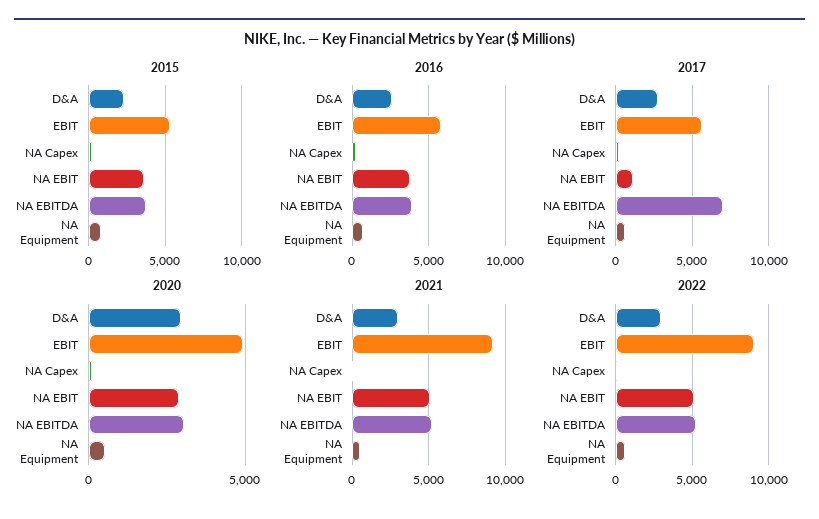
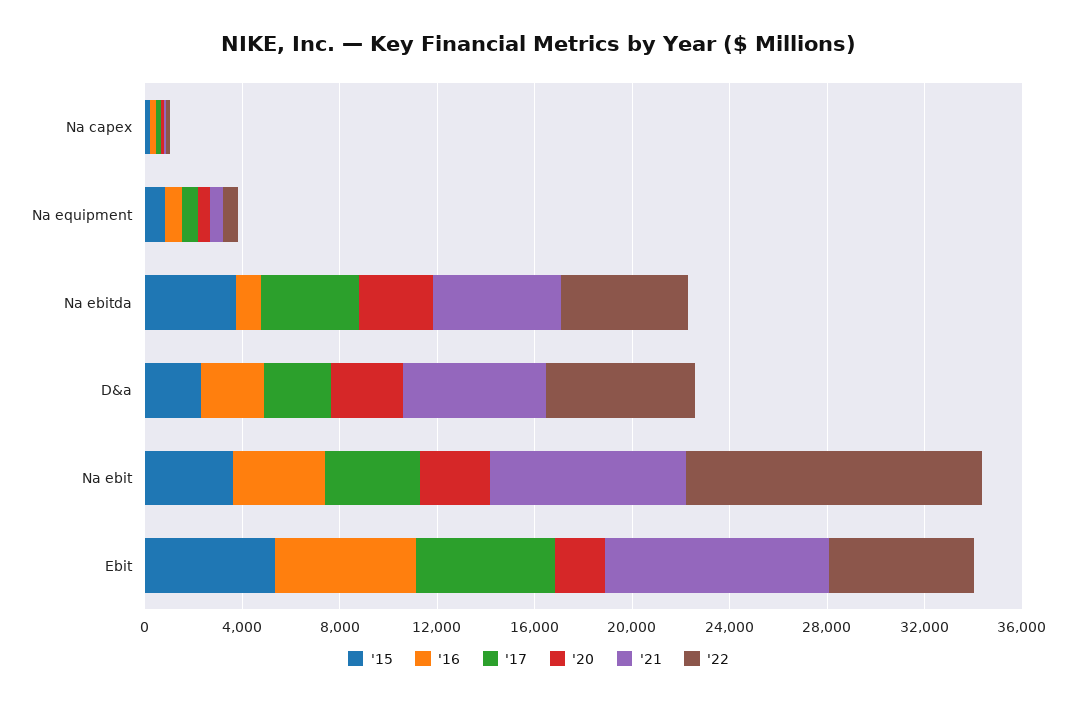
2016, NA EBITDA: 4000 -> 1000
2017, NA EBIT: 1000 -> 4000
2017, NA EBITDA: 7000 -> 4000
2020, EBIT: 5000 -> 2000
2021, D&A: 3000 -> 6000
2021, NA EBIT: 5000 -> 8000
2022, D&A: 3000 -> 6000
2022, EBIT: 9000 -> 6000
2022, NA EBIT: 5000 -> 12000

